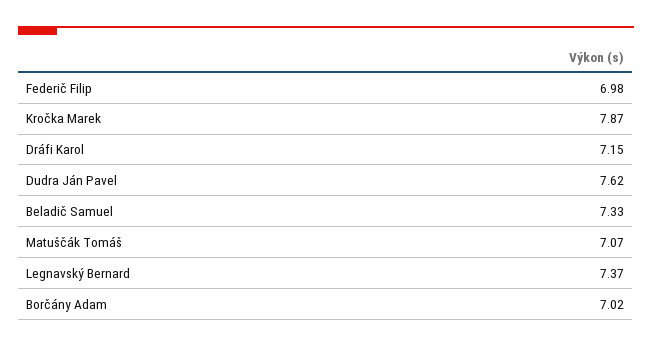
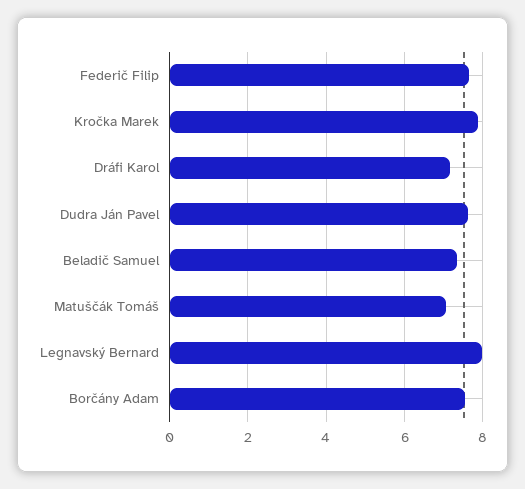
Federič Filip: 6.98 -> 7.6
Legnavský Bernard: 7.37 -> 8
Borčány Adam: 7.02 -> 7.6

